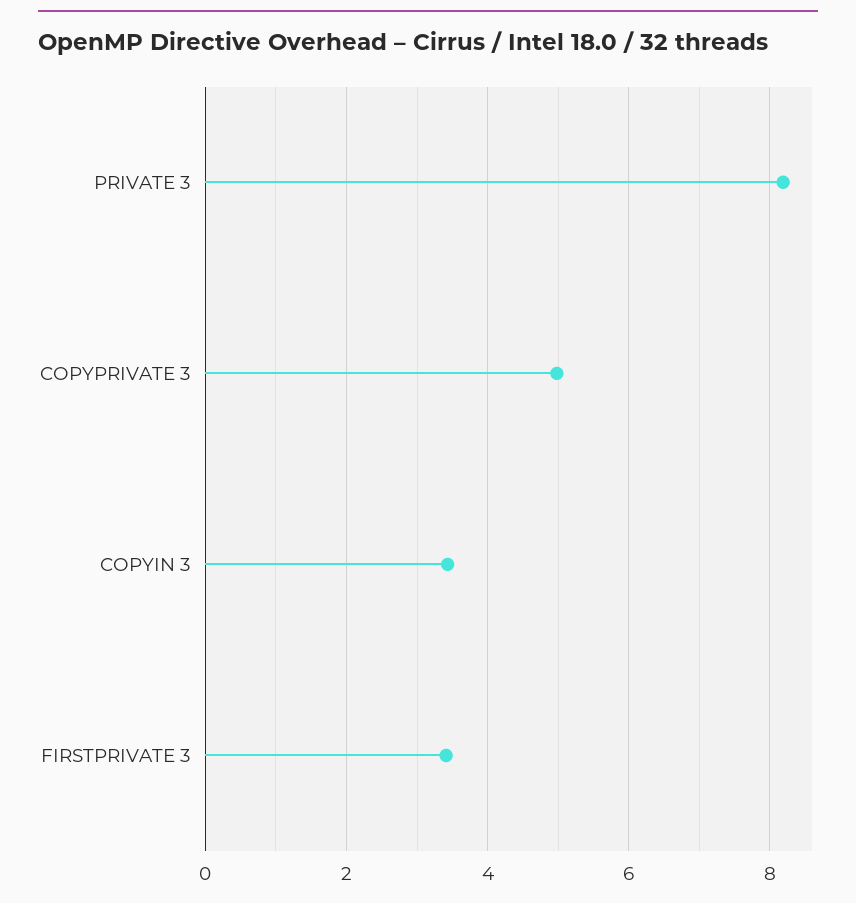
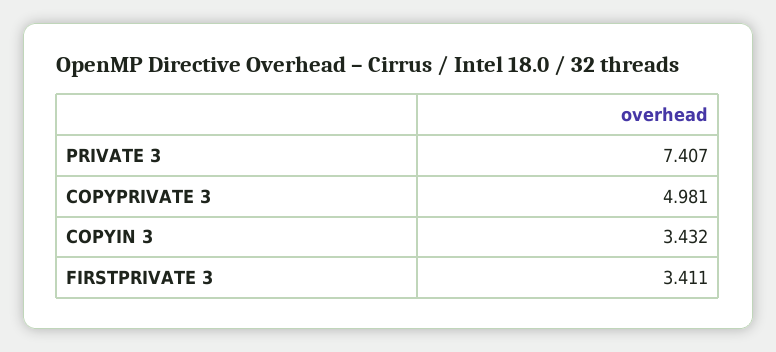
PRIVATE 3: 8.2 -> 7.407

